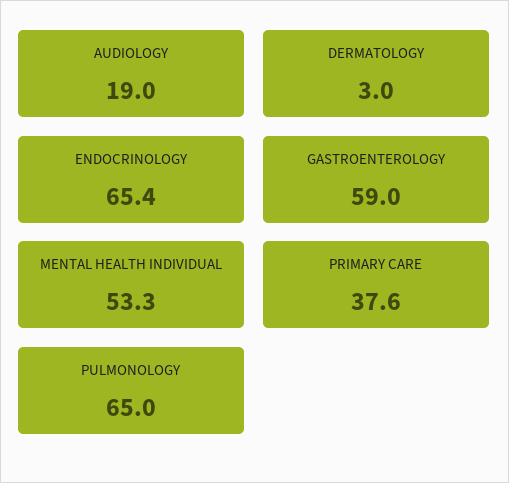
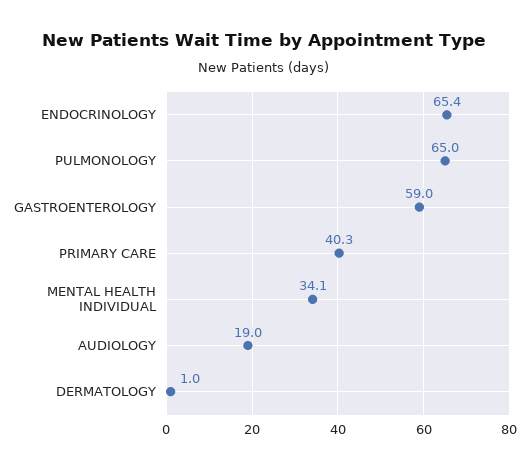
DERMATOLOGY: 3 -> 1
MENTAL HEALTH INDIVIDUAL: 53.3 -> 34.1
PRIMARY CARE: 37.6 -> 40.3

